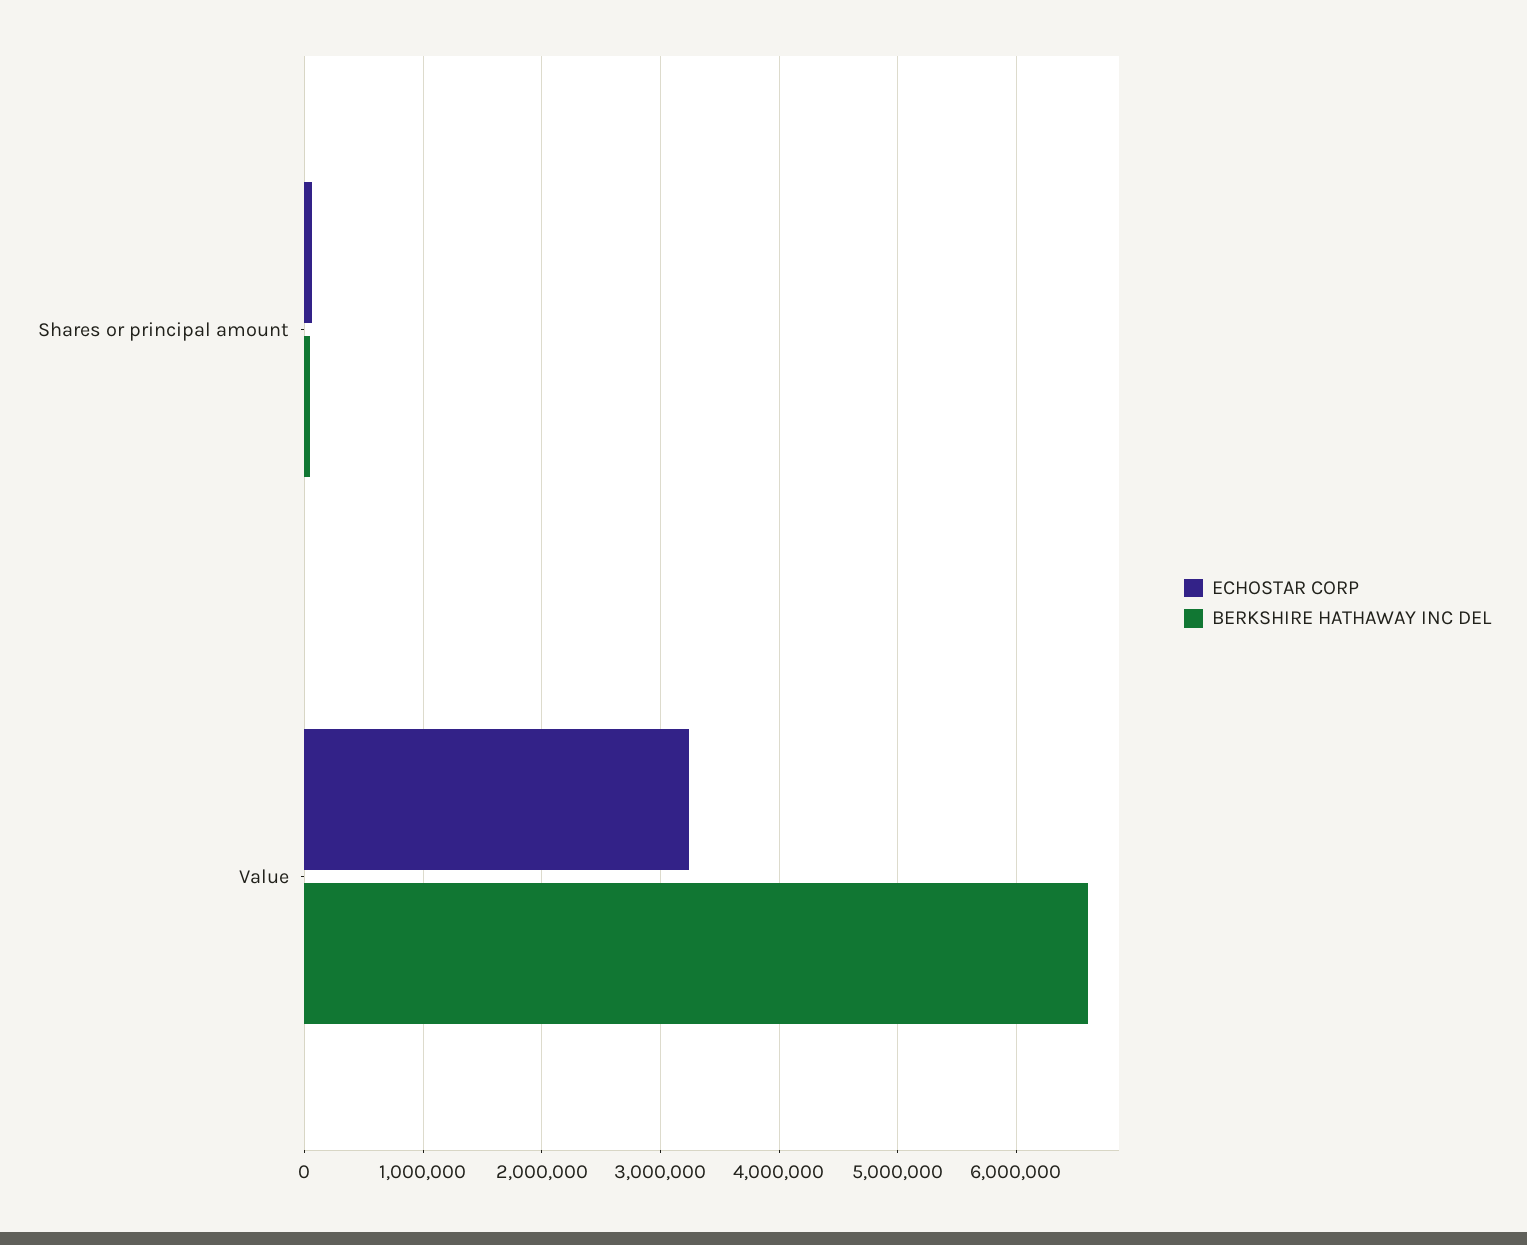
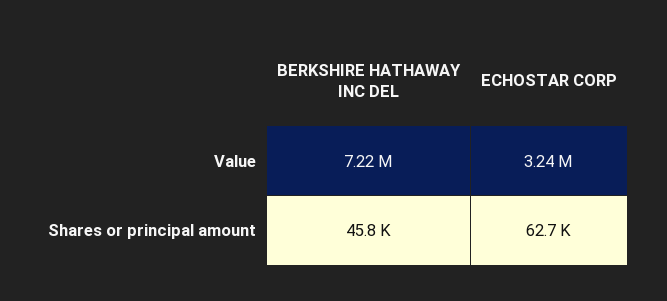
BERKSHIRE HATHAWAY INC DEL, Value: 6600000 -> 7220000

